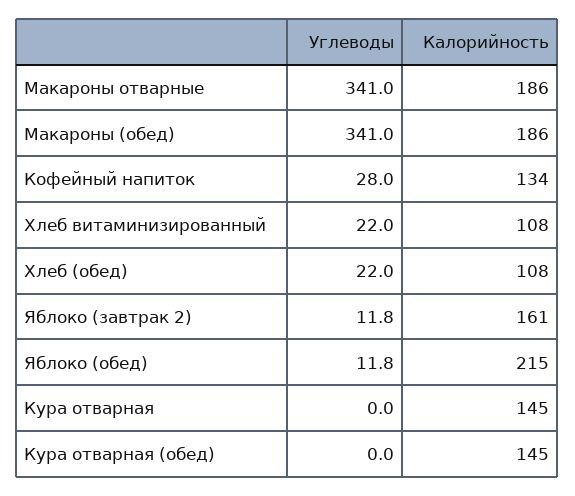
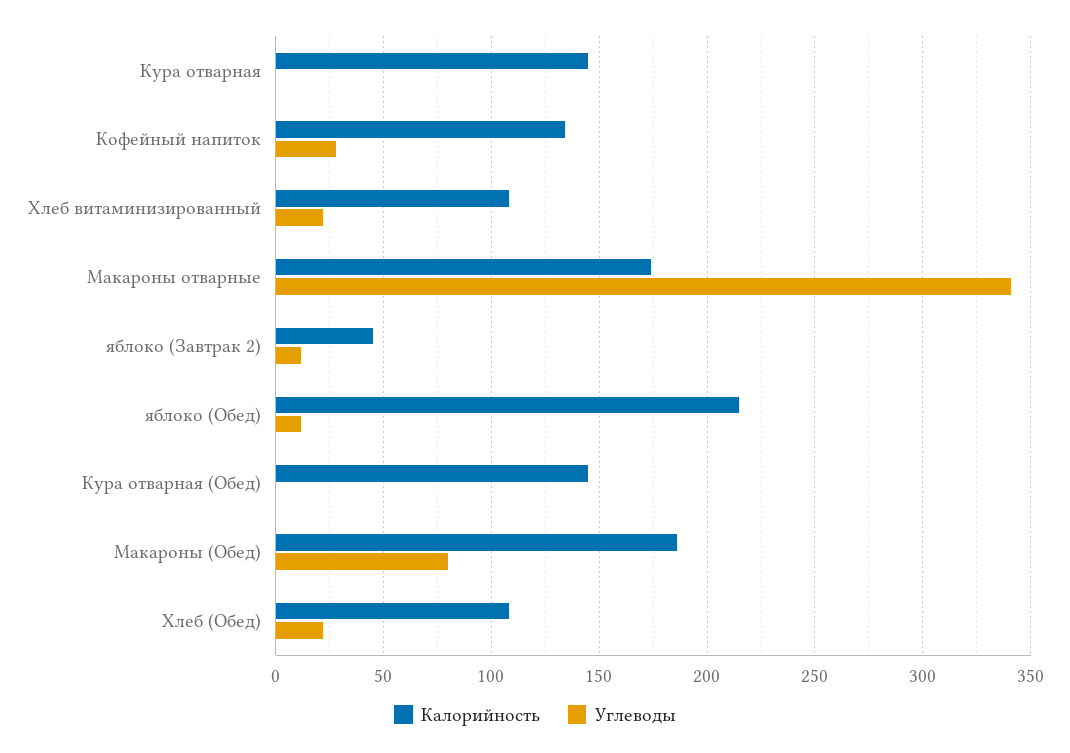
Калорийность, Макароны отварные: 186 -> 175
Углеводы, Макароны (обед): 341 -> 80
Калорийность, Яблоко (завтрак 2): 161 -> 45

